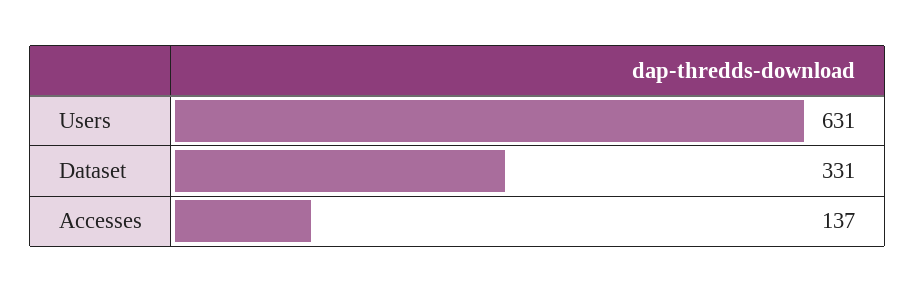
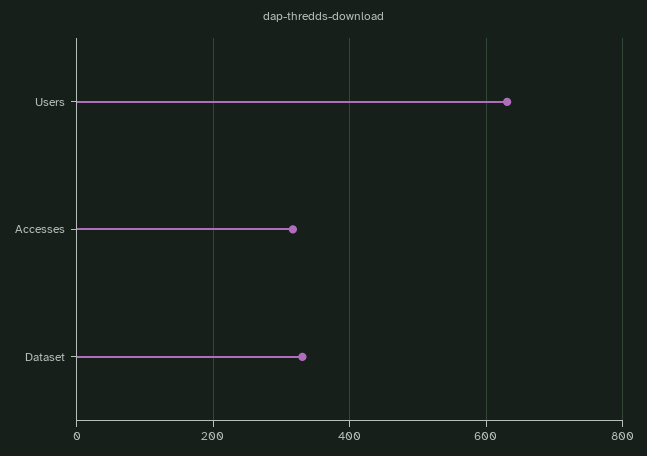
Accesses: 137 -> 320

